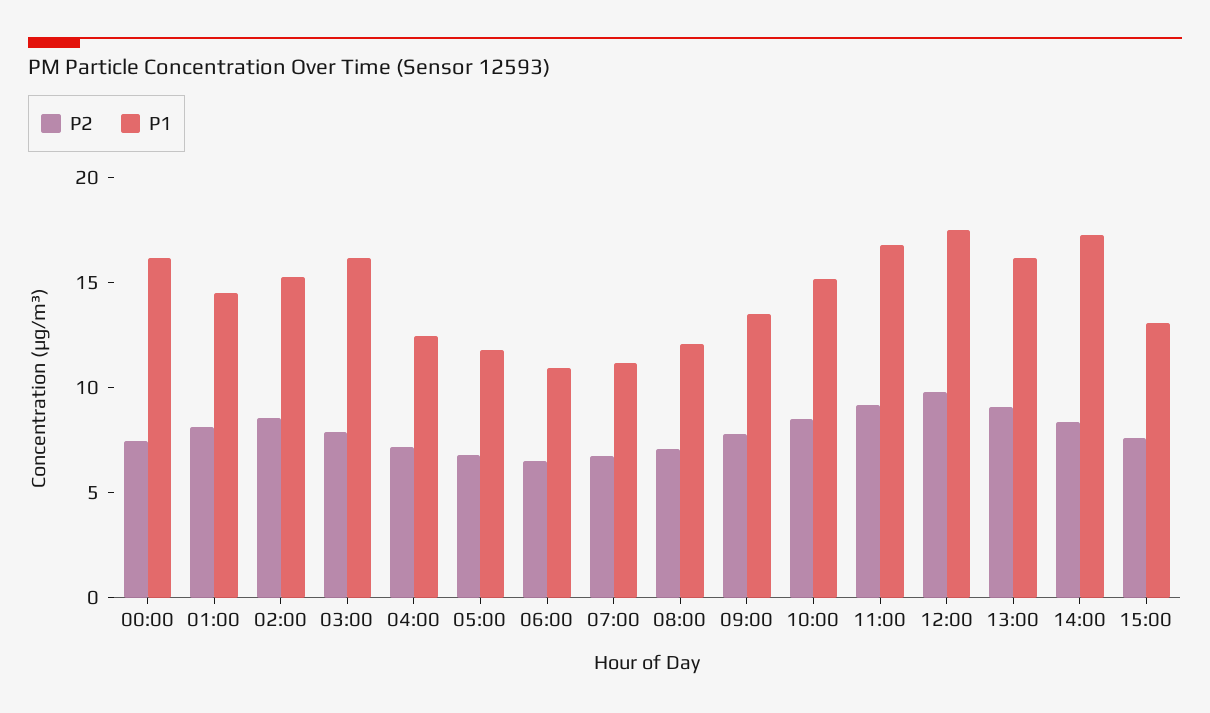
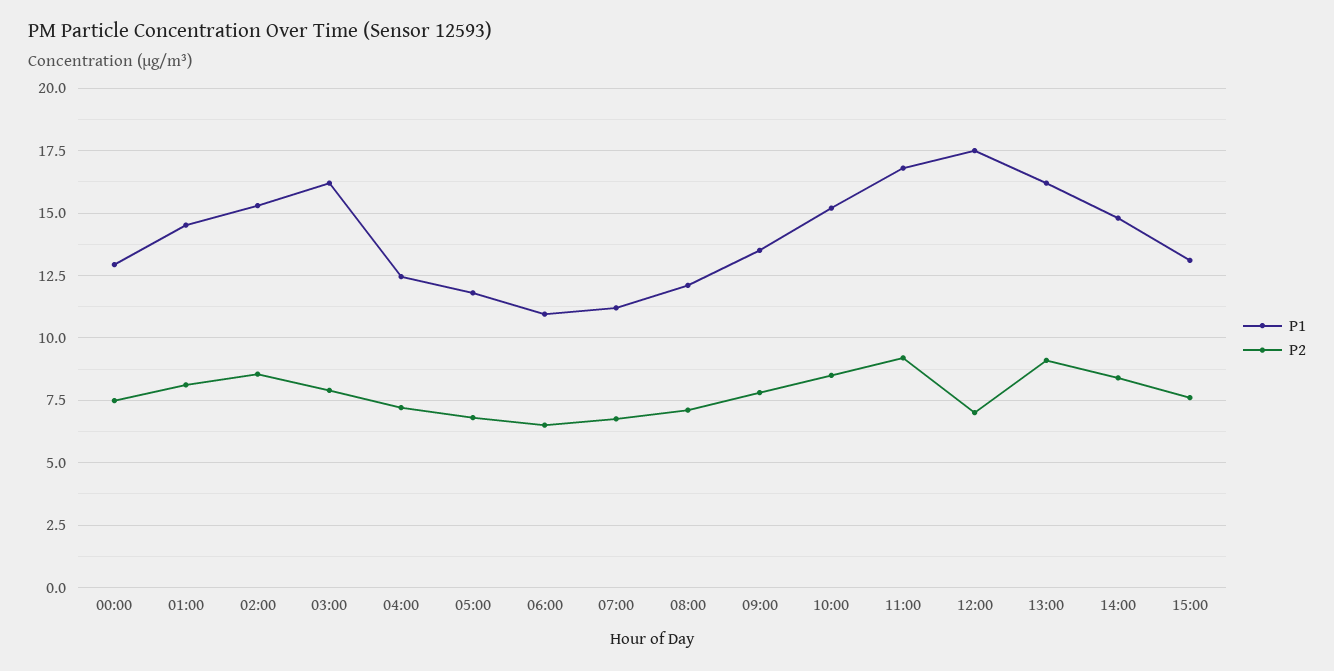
P1, 00:00: 16 -> 13
P2, 12:00: 10 -> 7
P1, 14:00: 17 -> 14.75

